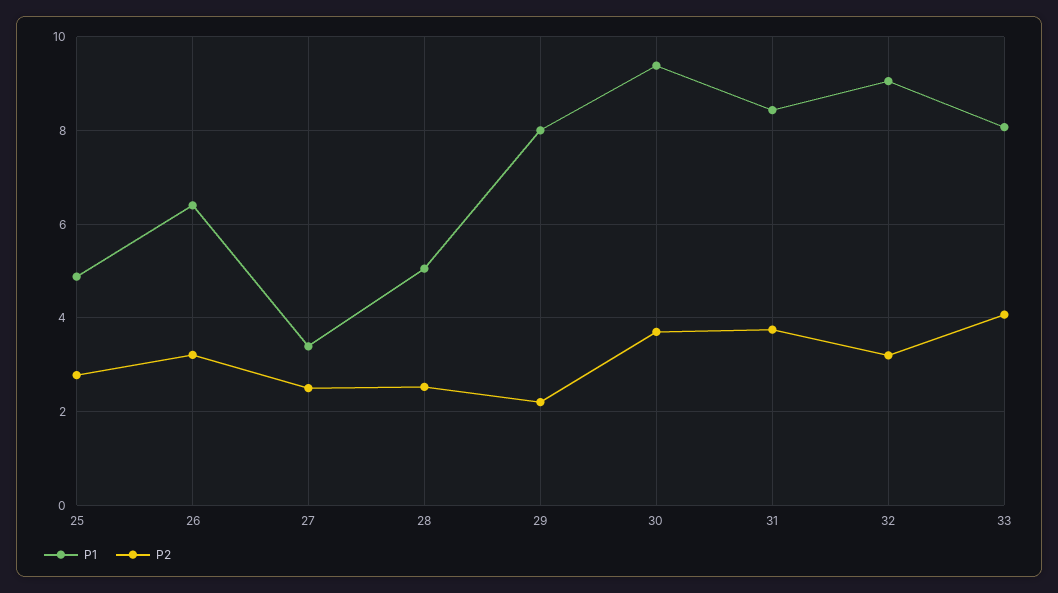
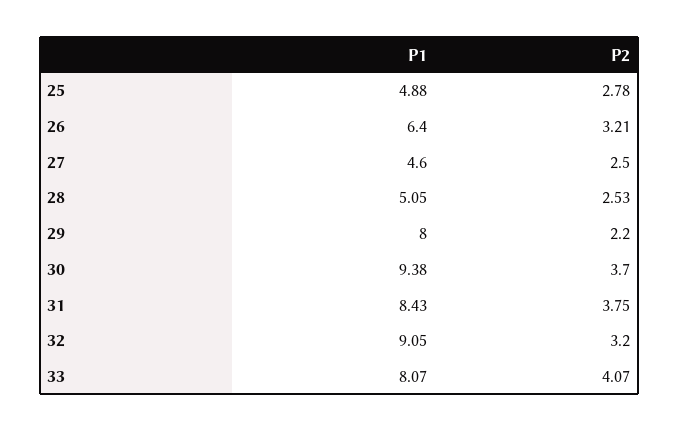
P1, 27: 3.4 -> 4.6

